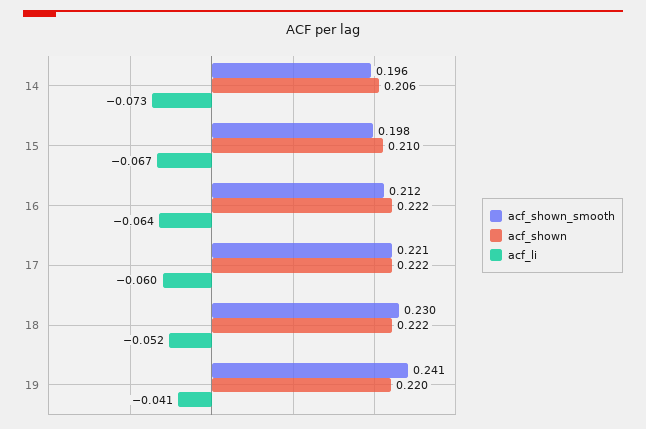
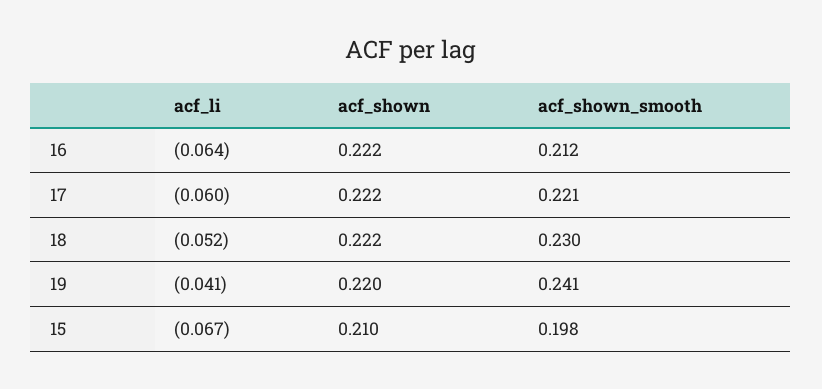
acf_shown_smooth, 14: 0.196 -> none
acf_shown, 14: 0.206 -> none
acf_li, 14: -0.073 -> none

